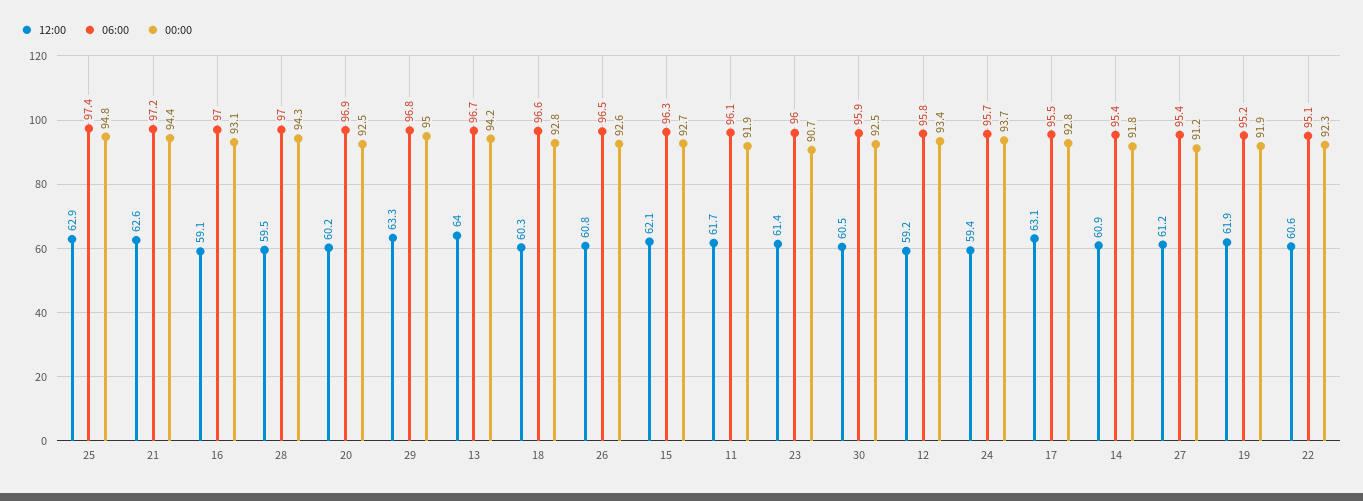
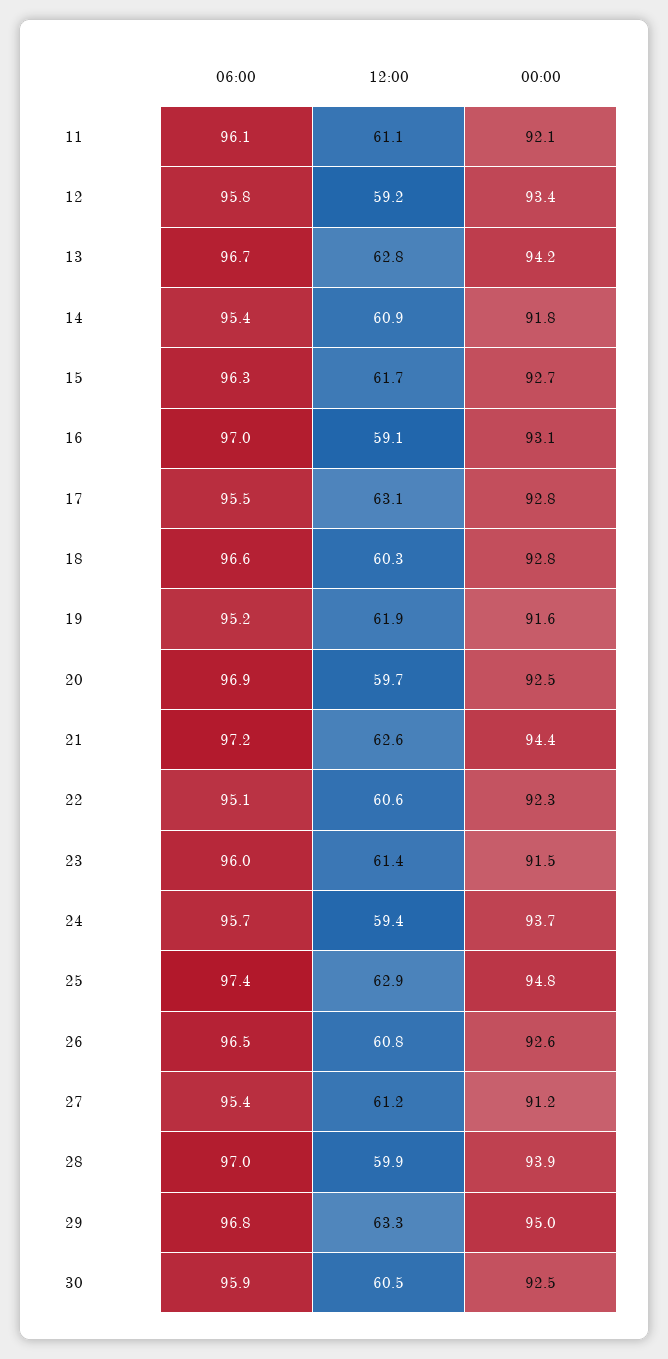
12:00, 28: 59.5 -> 59.9
00:00, 28: 94.3 -> 93.9
12:00, 20: 60.2 -> 59.7
12:00, 13: 64 -> 62.8
12:00, 15: 62.1 -> 61.7
12:00, 11: 61.7 -> 61.1
00:00, 11: 91.9 -> 92.1
00:00, 23: 90.7 -> 91.5
00:00, 19: 91.9 -> 91.6

